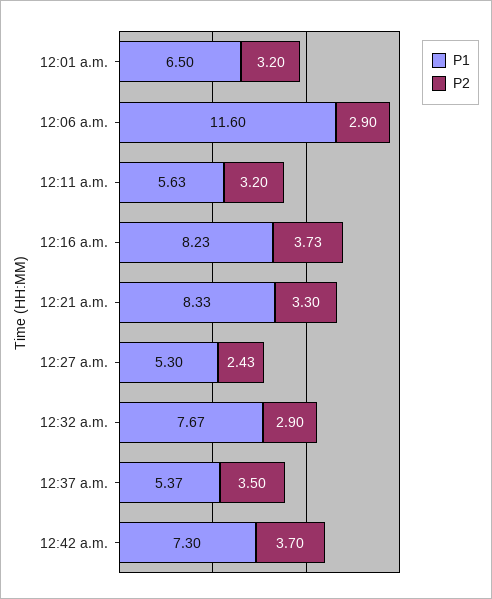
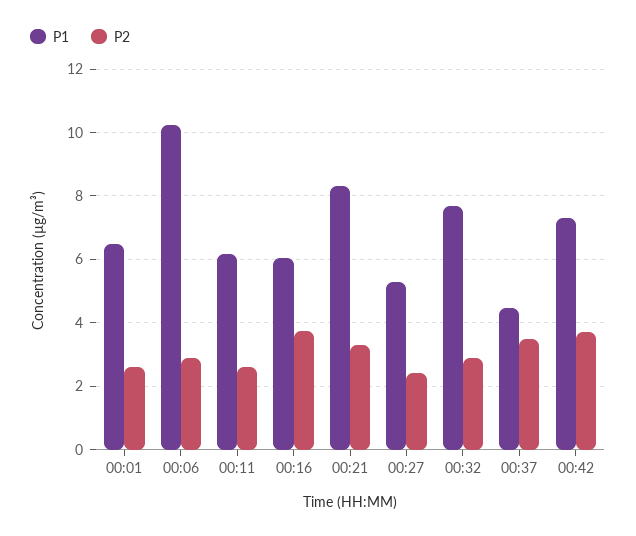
P2, 12:01 a.m.: 3.2 -> 2.6
P1, 12:06 a.m.: 11.6 -> 10.2
P1, 12:11 a.m.: 5.63 -> 6.2
P2, 12:11 a.m.: 3.2 -> 2.6
P1, 12:16 a.m.: 8.23 -> 6
P1, 12:37 a.m.: 5.37 -> 4.4

